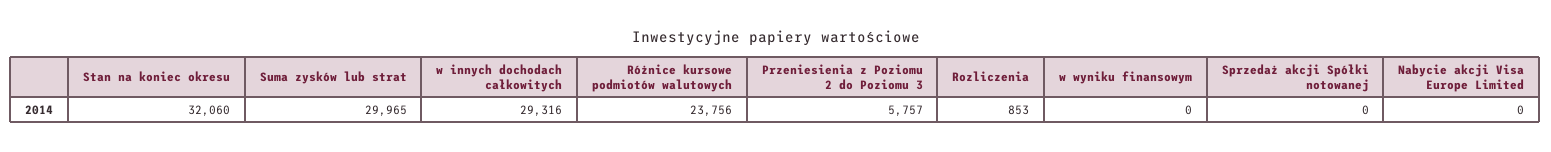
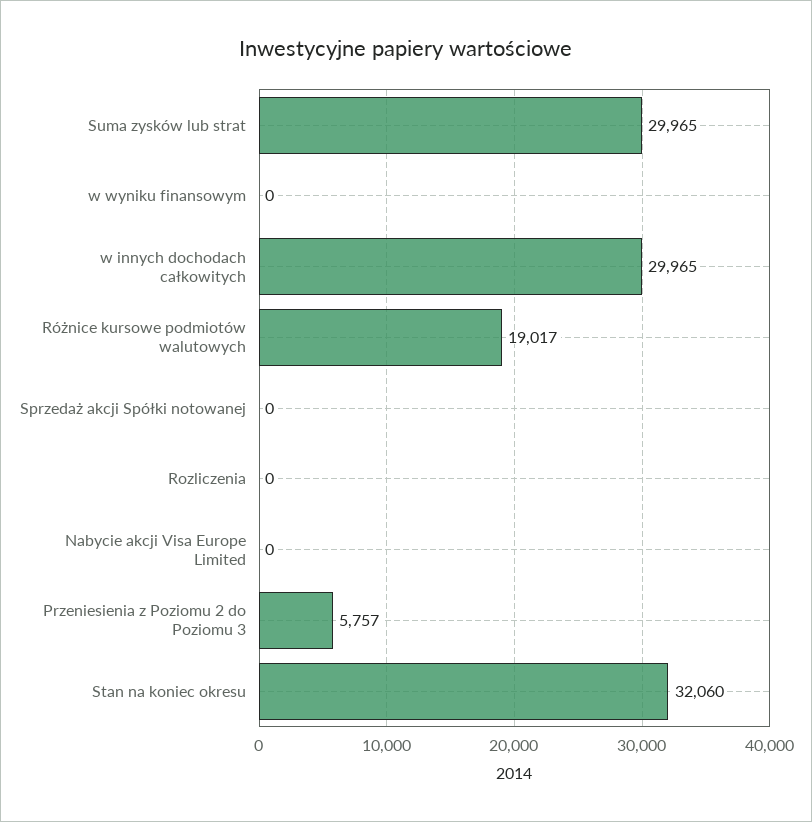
w innych dochodach całkowitych: 29316 -> 29965
Różnice kursowe podmiotów walutowych: 23756 -> 19017
Rozliczenia: 853 -> 0

